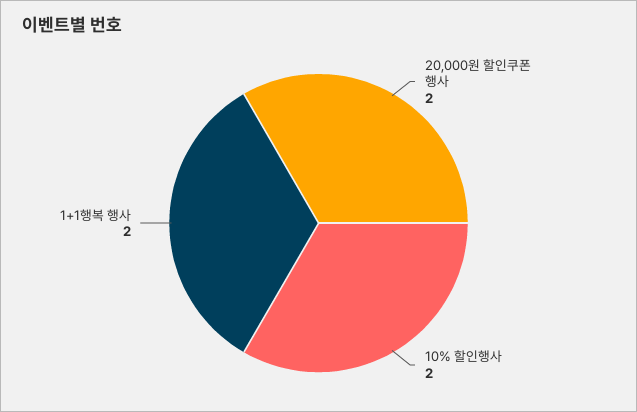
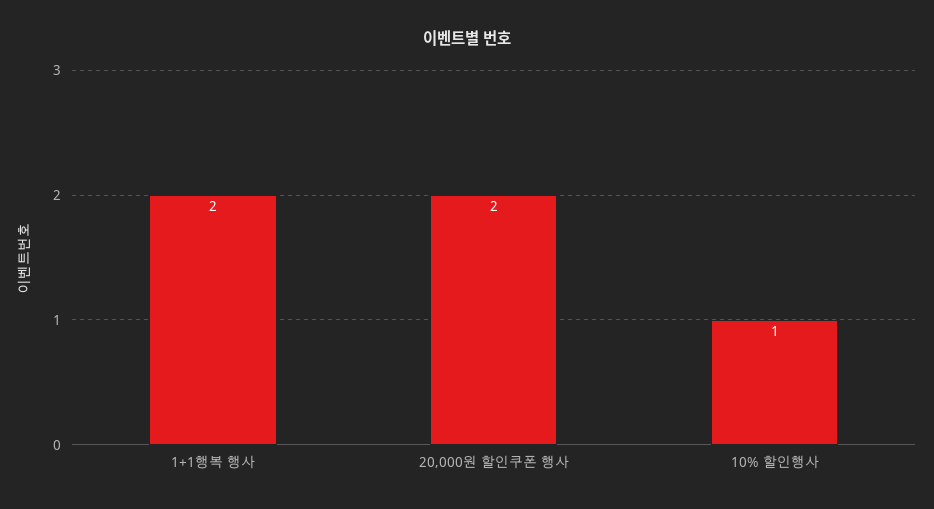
10% 할인행사: 2 -> 1

